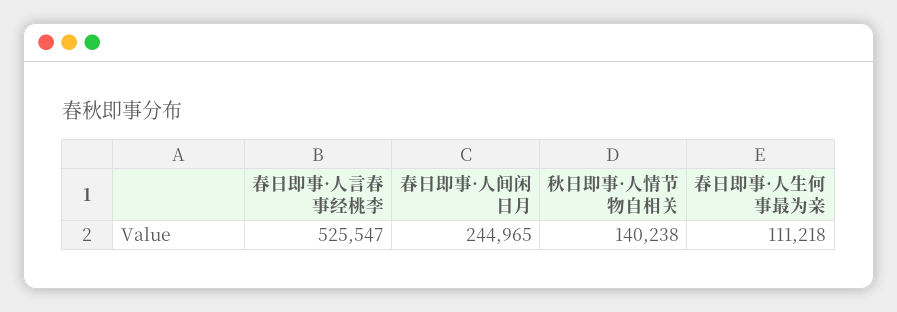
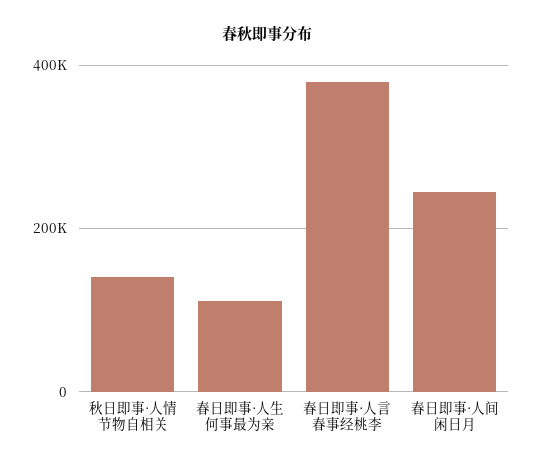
春日即事·人言春事经桃李: 525547 -> 380000

